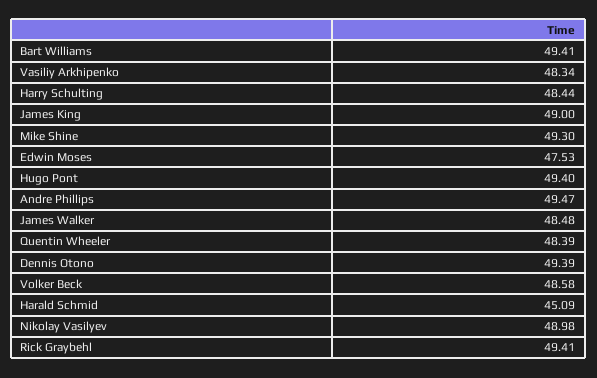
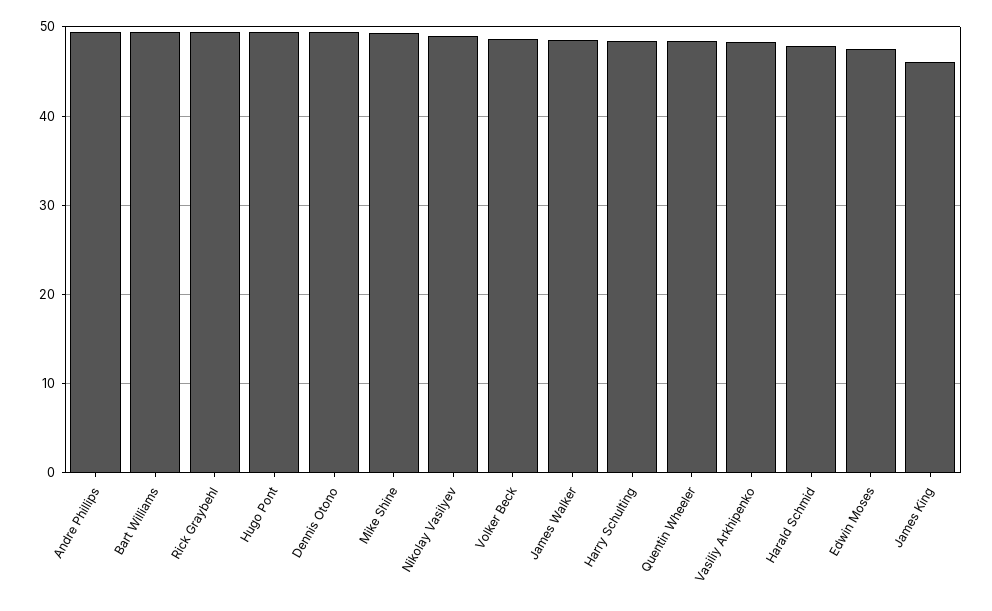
James King: 49 -> 46
Harald Schmid: 45.09 -> 48

